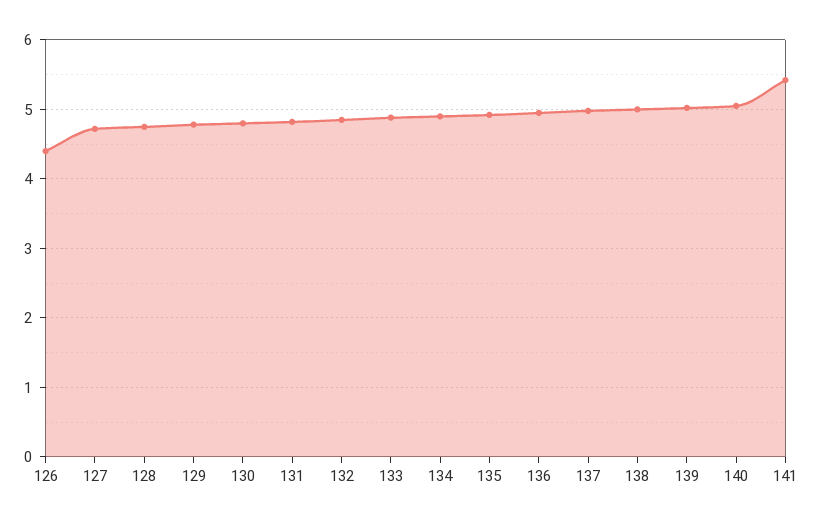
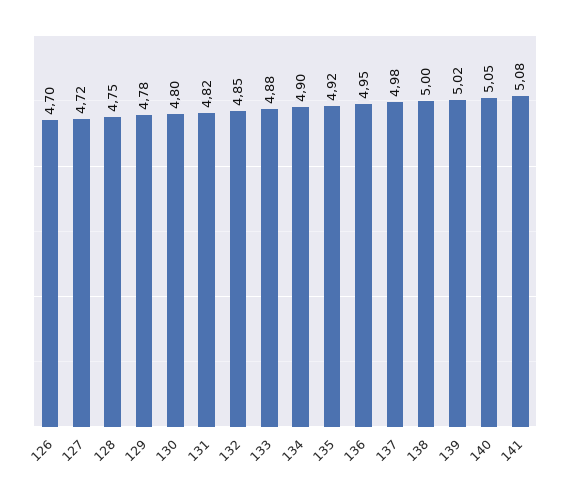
126: 4.4 -> 4.7
141: 5.4 -> 5.08

